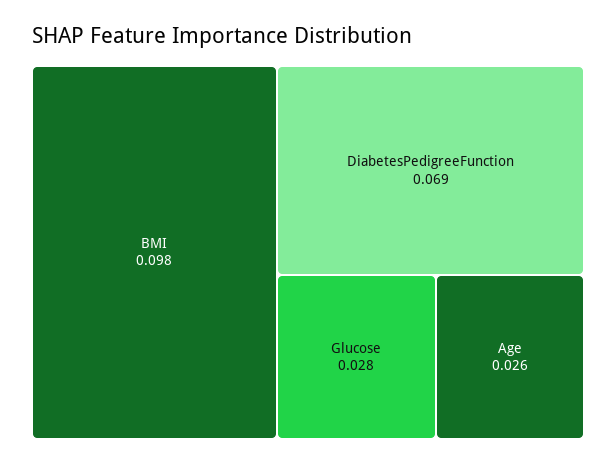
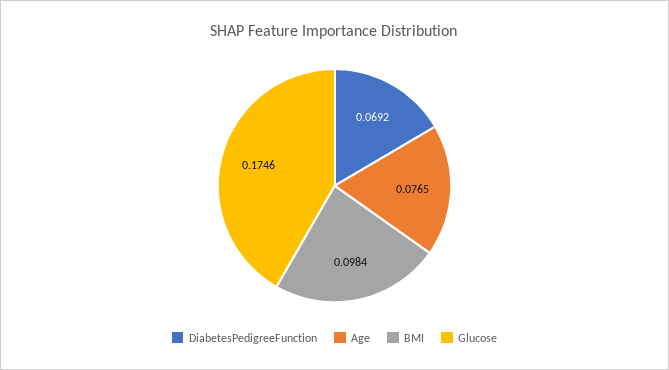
Glucose: 0.028 -> 0.1746
Age: 0.026 -> 0.0765

